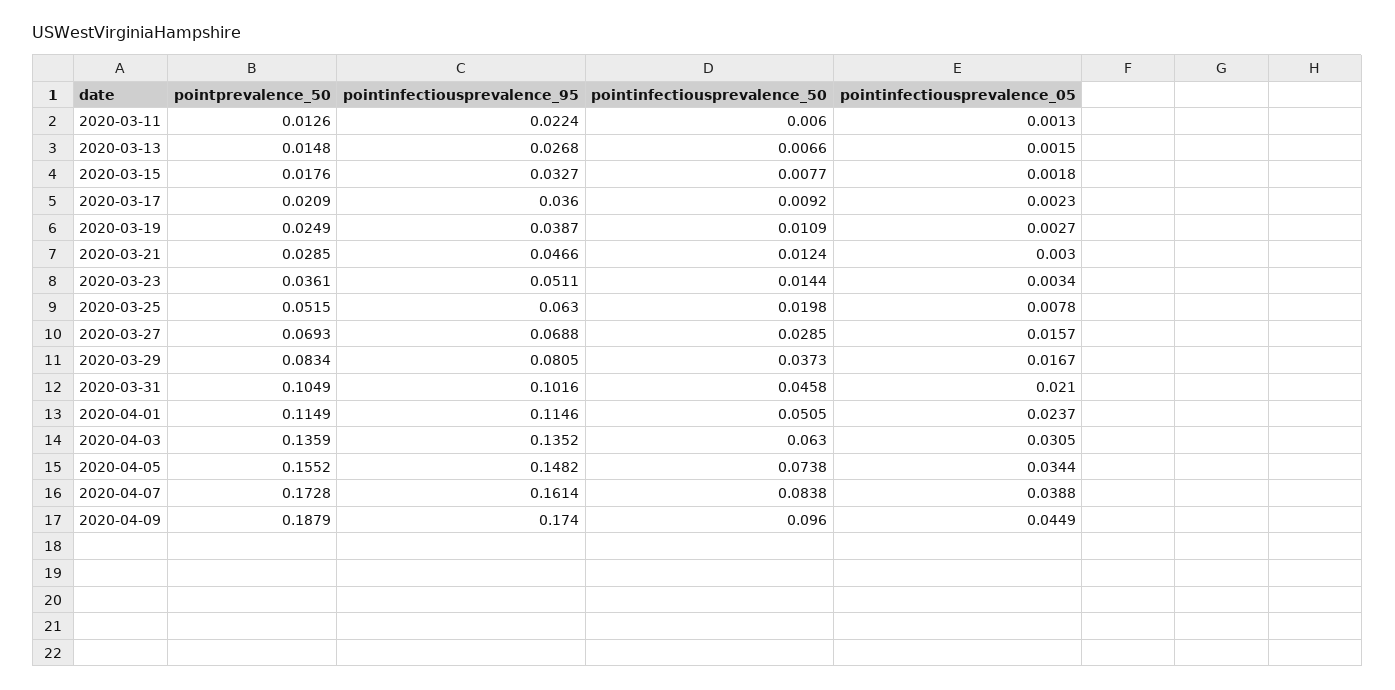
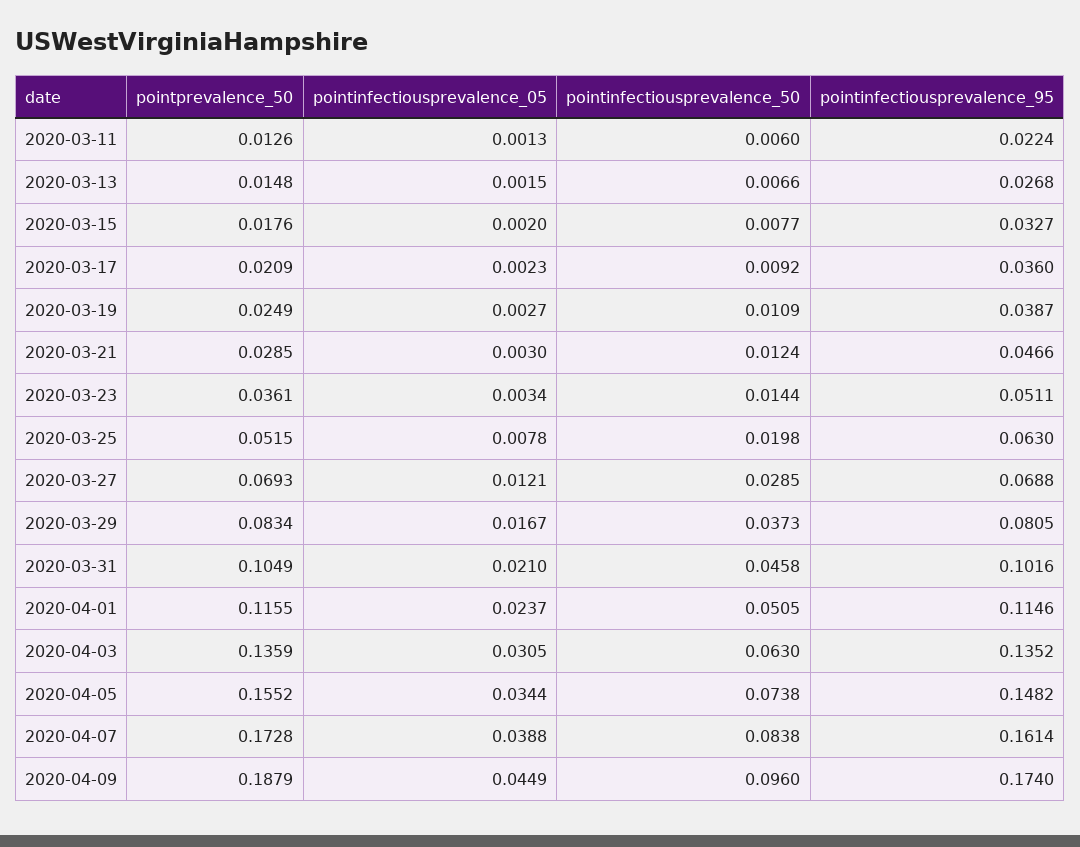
pointinfectiousprevalence_05, 2020-03-15: 0.0018 -> 0.002
pointinfectiousprevalence_05, 2020-03-27: 0.0157 -> 0.0121
pointprevalence_50, 2020-04-01: 0.1149 -> 0.1155

